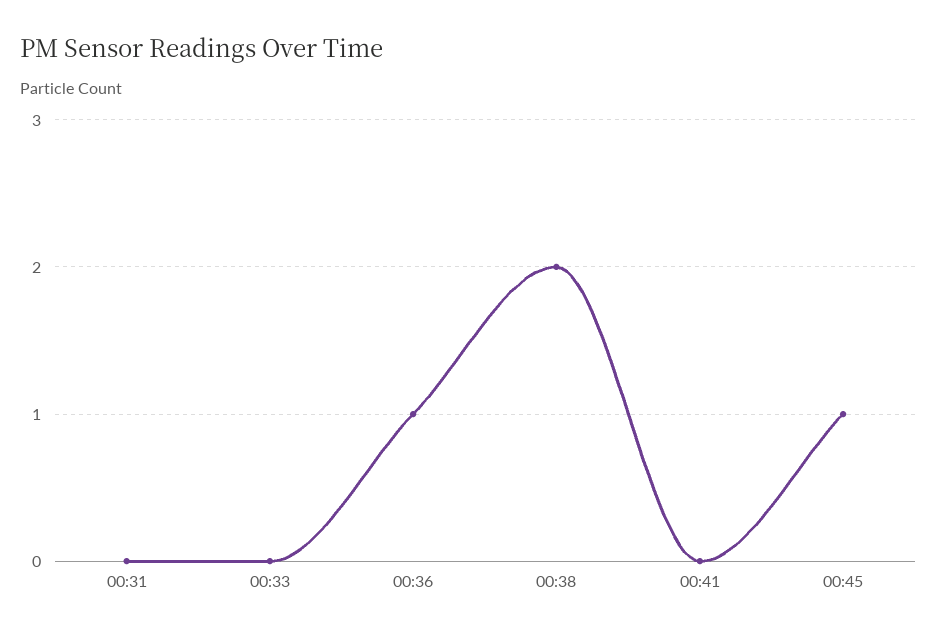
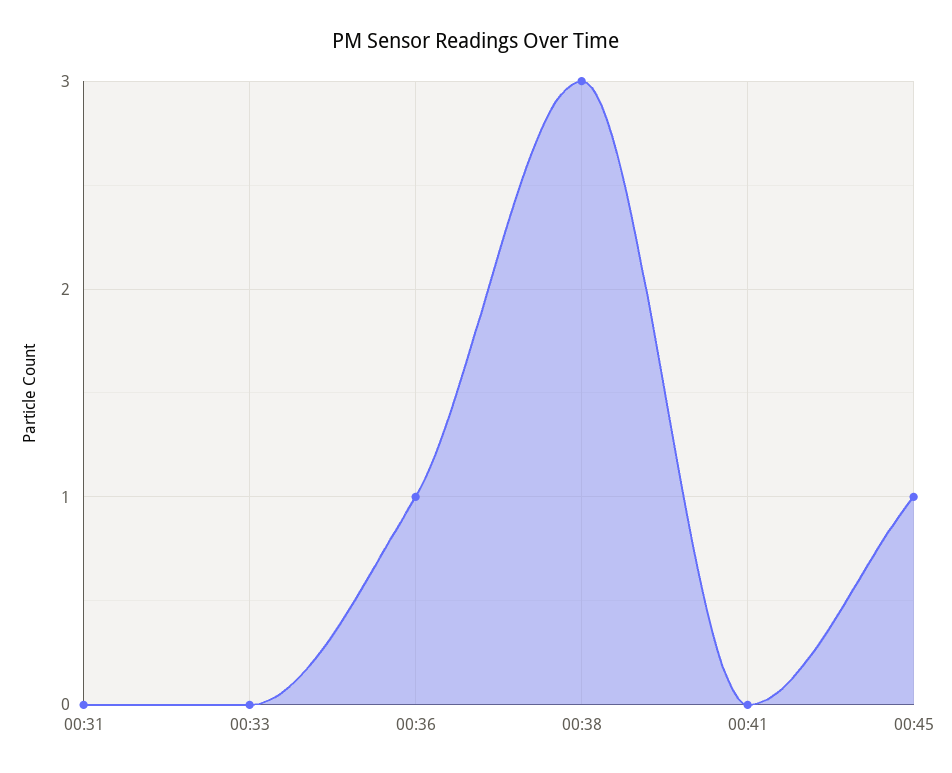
00:38: 2 -> 3

